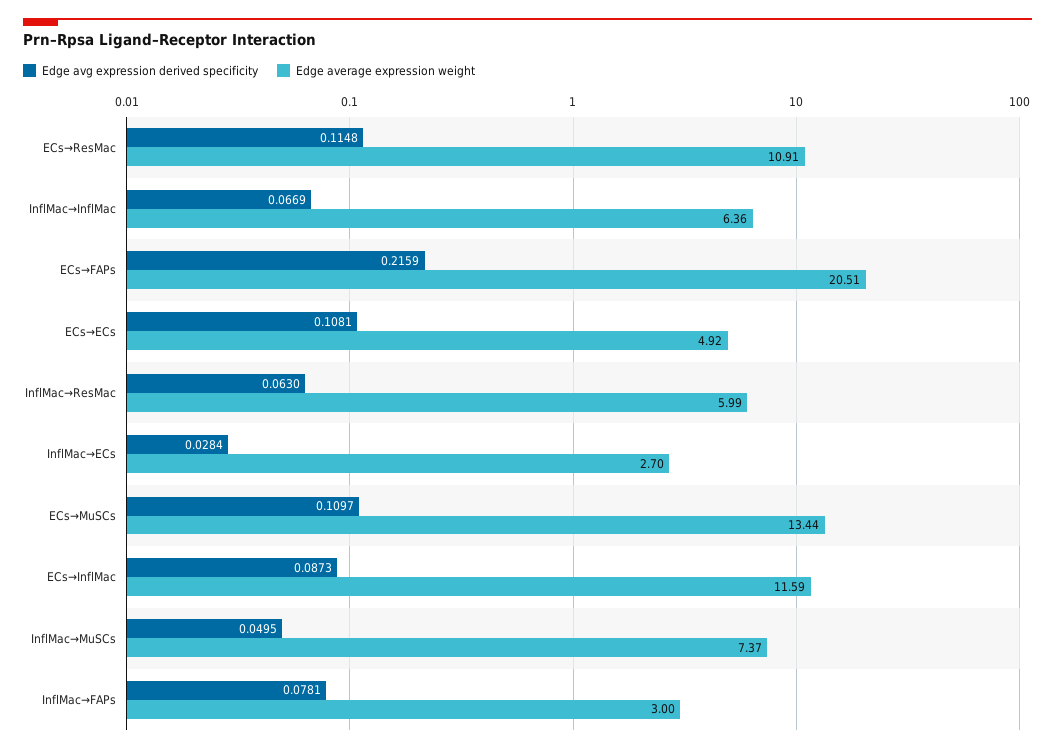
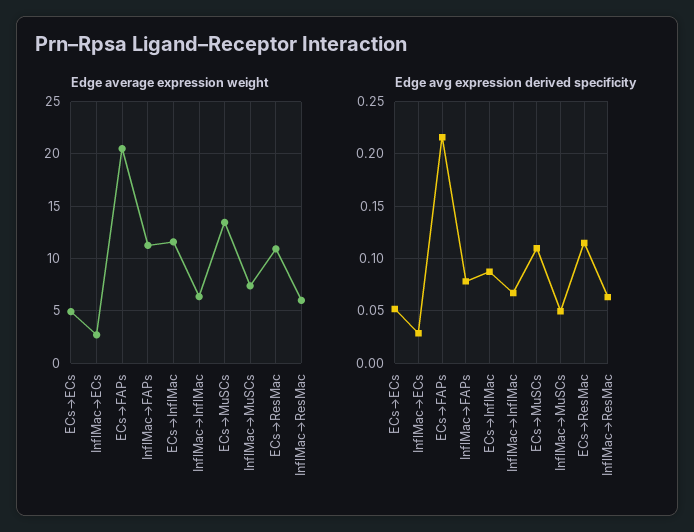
Edge avg expression derived specificity, ECs→ECs: 0.1081 -> 0.05
Edge average expression weight, InflMac→FAPs: 3 -> 11

